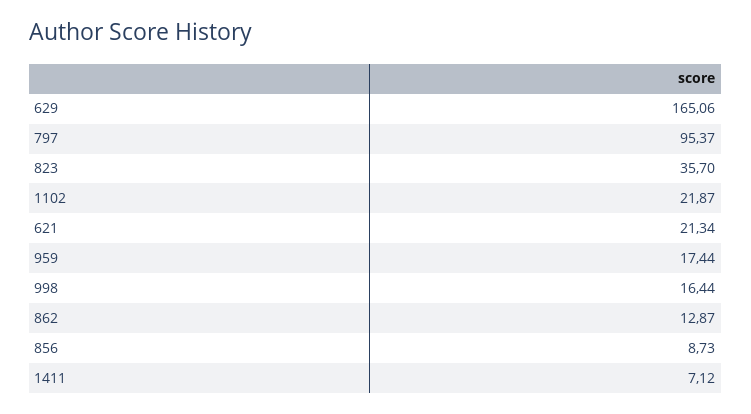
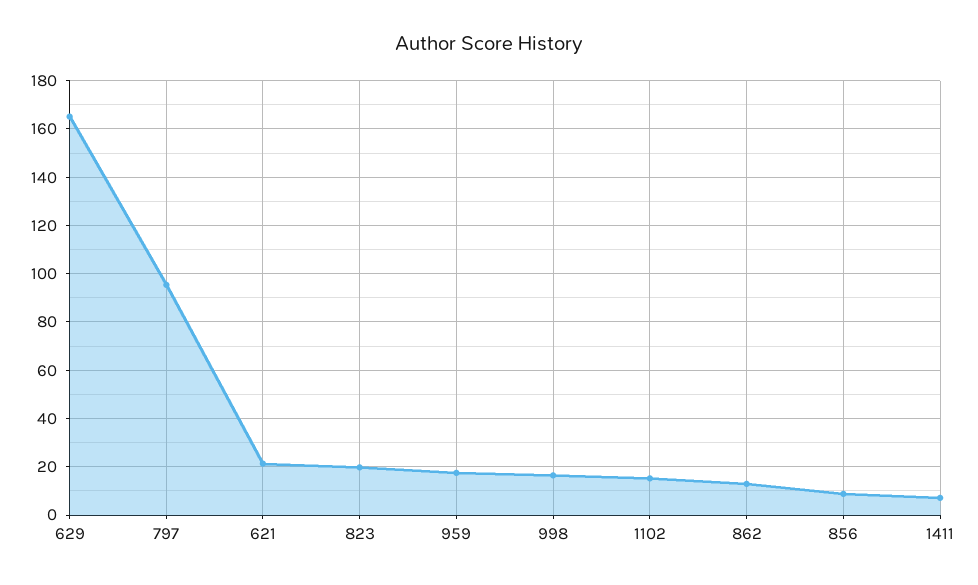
823: 35.7 -> 20
1102: 21.87 -> 15

